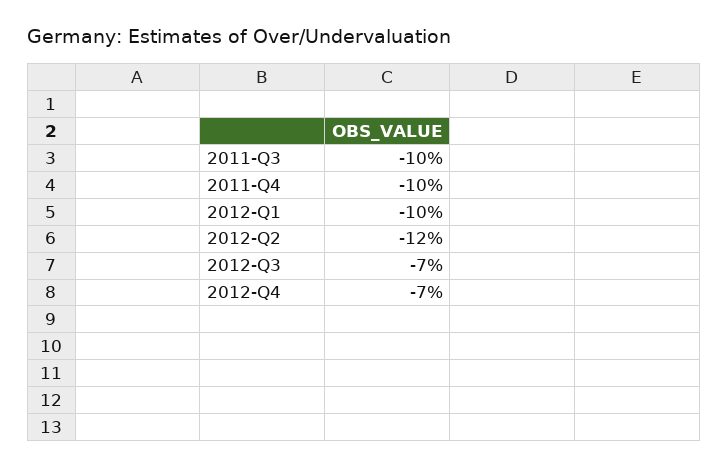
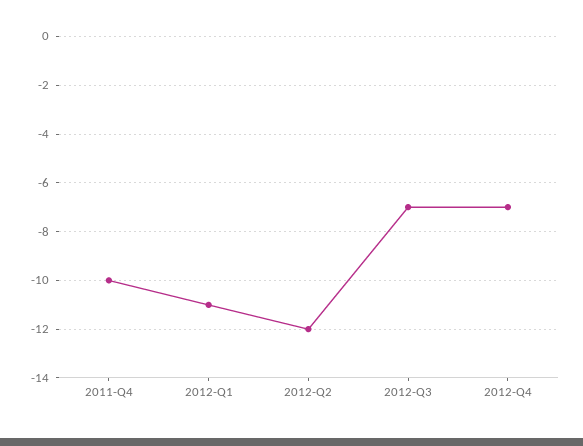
2011-Q3: -10 -> none
2012-Q1: -10 -> -11

